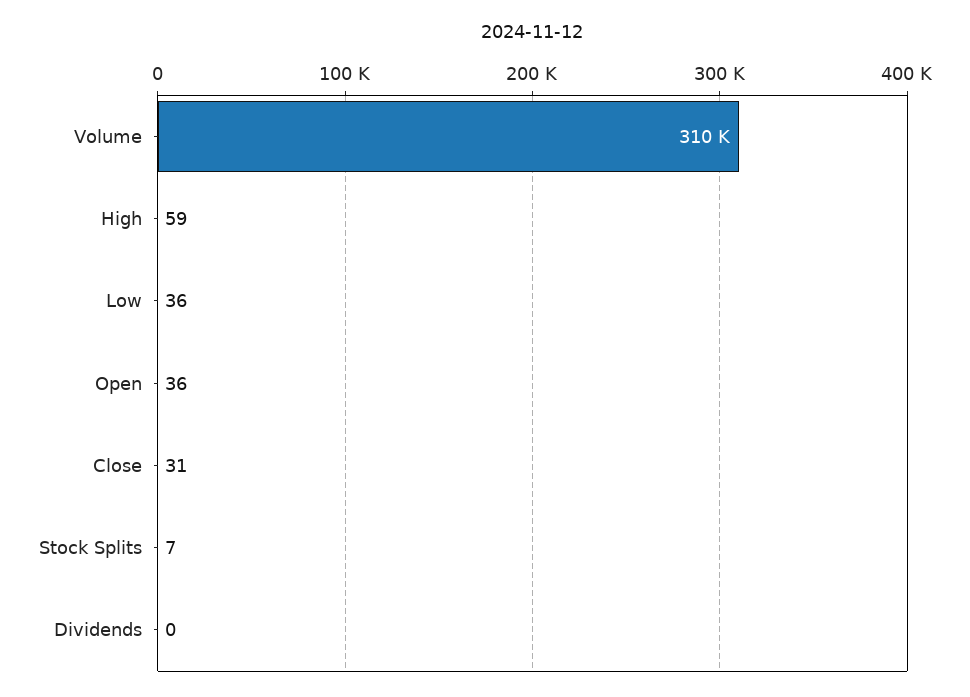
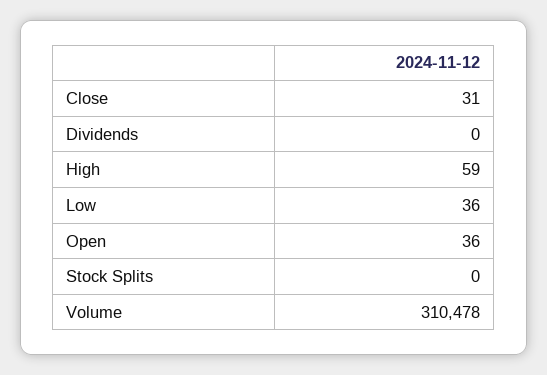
Stock Splits: 7 -> 0

